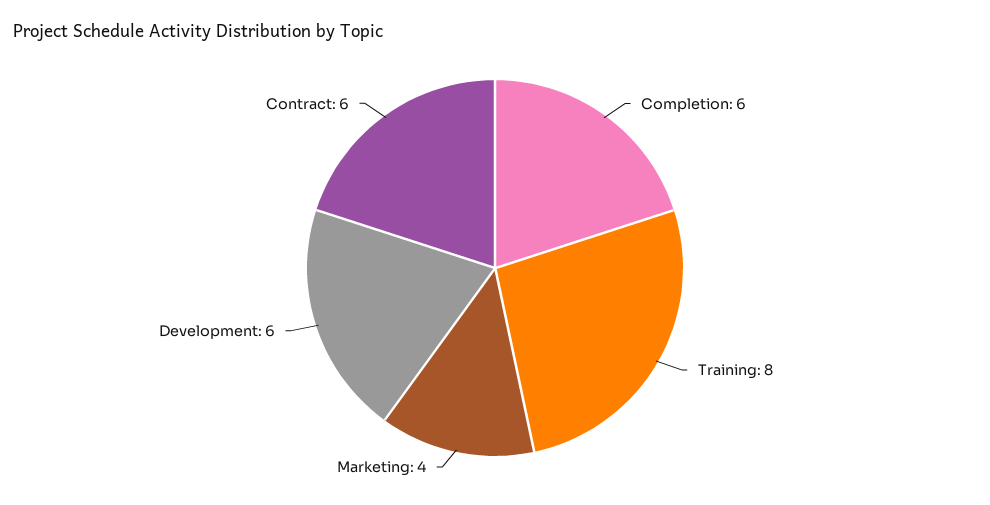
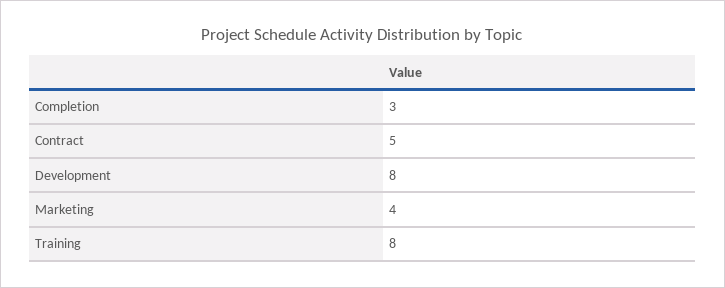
Completion: 6 -> 3
Development: 6 -> 8
Contract: 6 -> 5

